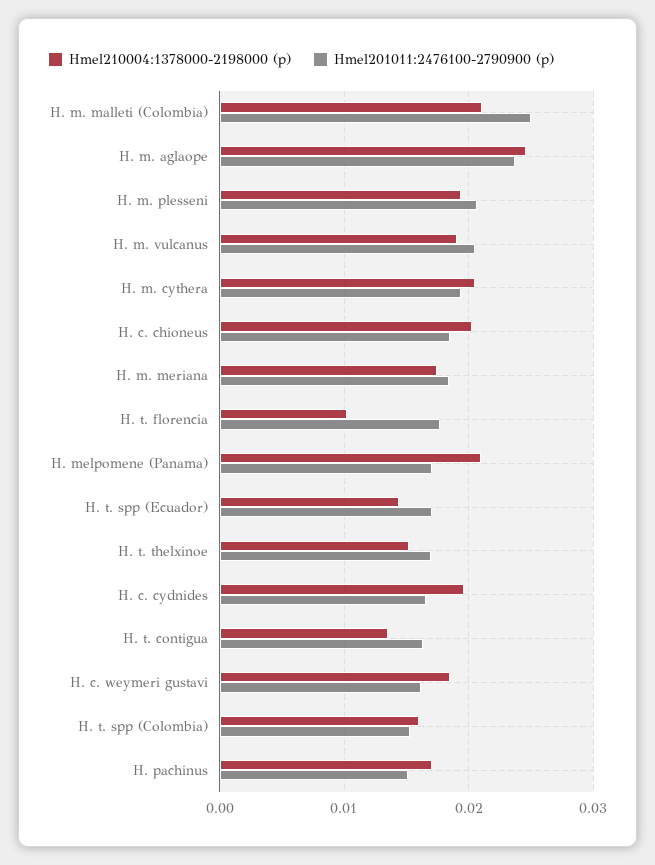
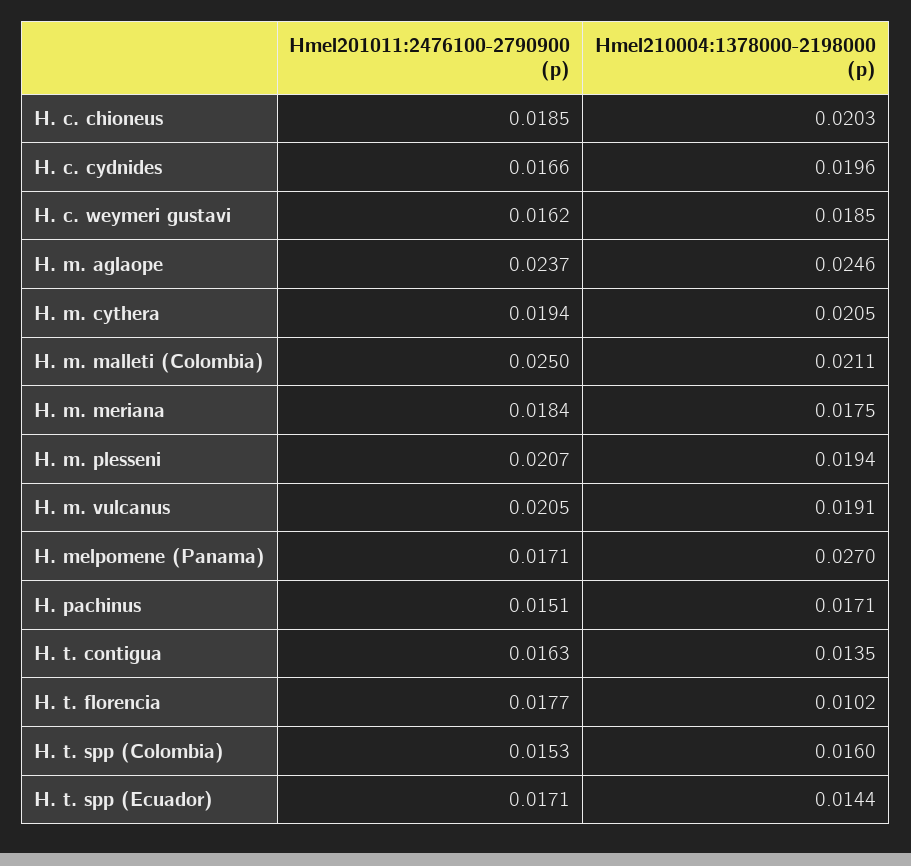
Hmel210004:1378000-2198000 (p), H. melpomene (Panama): 0.021 -> 0.027
Hmel210004:1378000-2198000 (p), H. t. thelxinoe: 0.015 -> none
Hmel201011:2476100-2790900 (p), H. t. thelxinoe: 0.017 -> none

